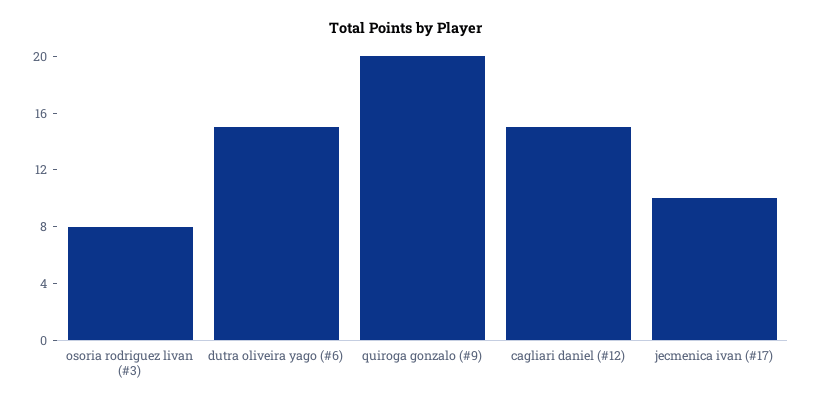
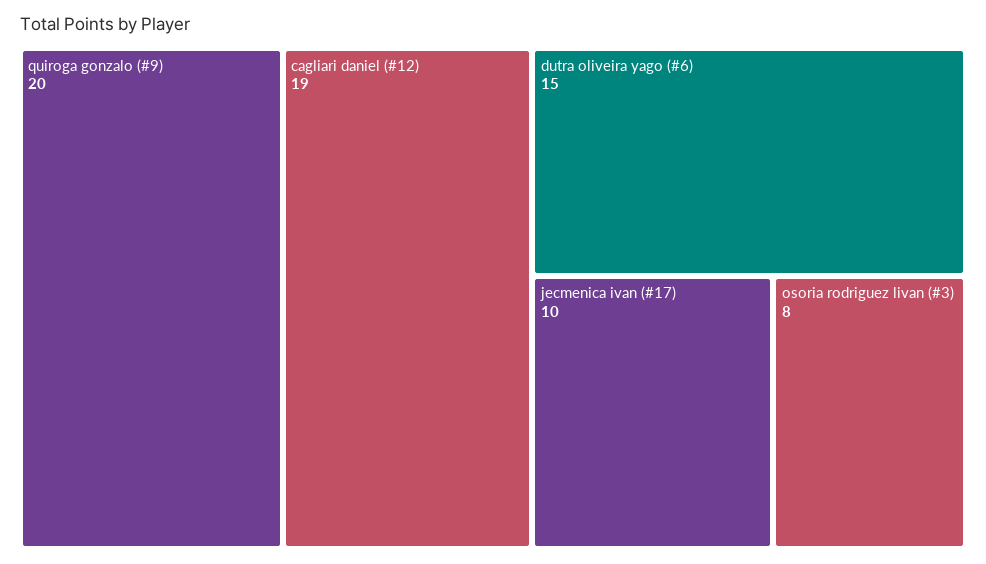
cagliari daniel (#12): 15 -> 19

